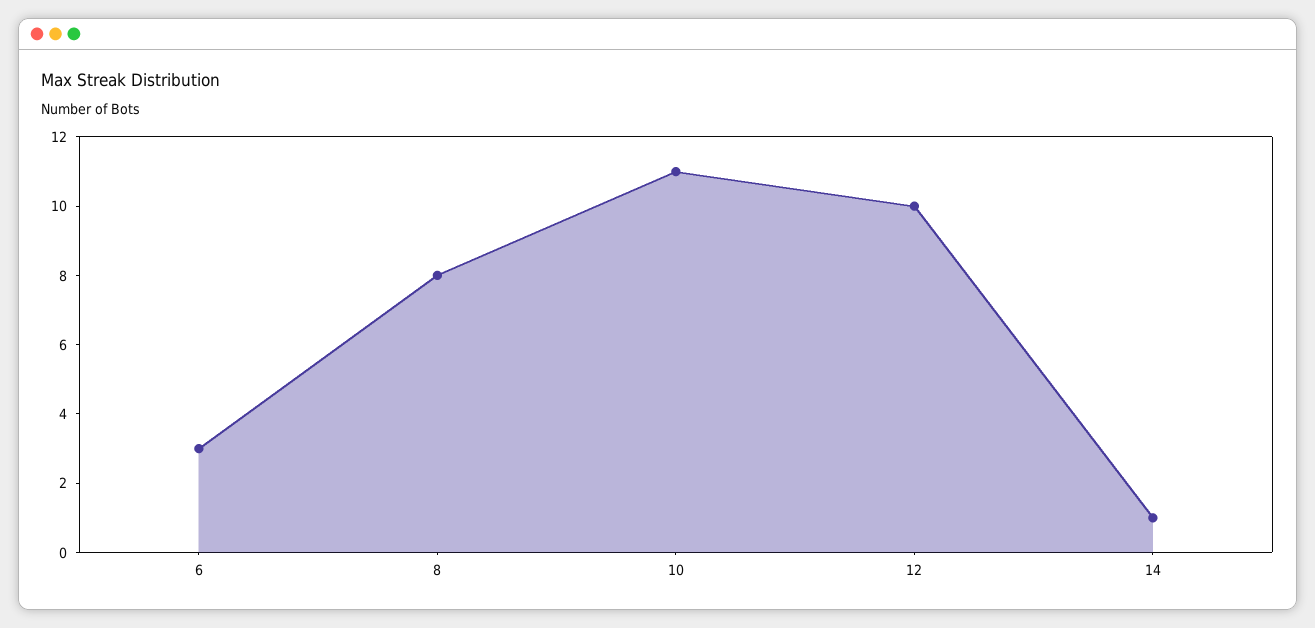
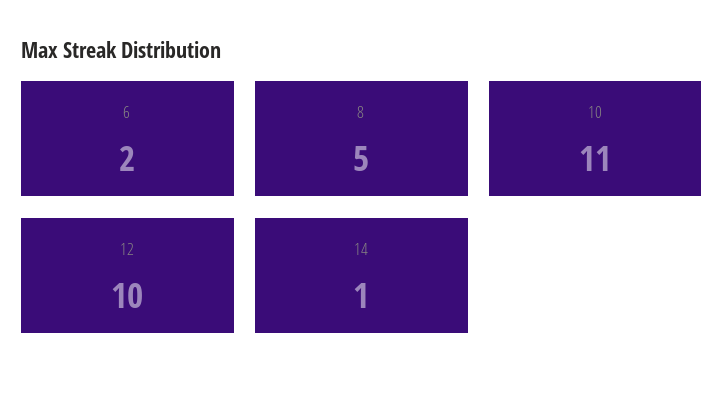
6: 3 -> 2
8: 8 -> 5

